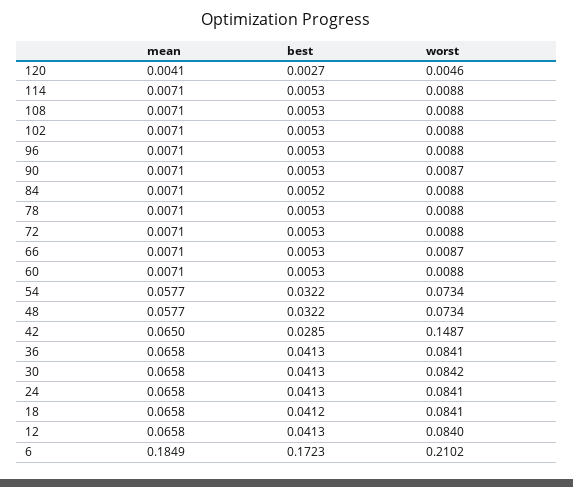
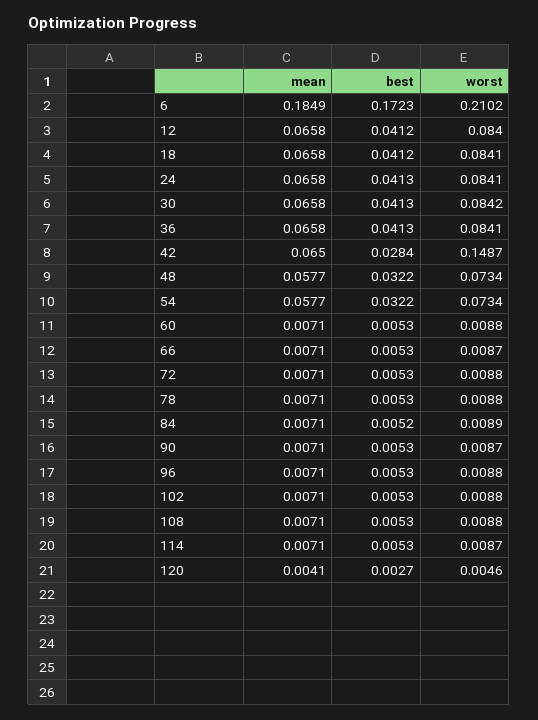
worst, 114: 0.0088 -> 0.0087
worst, 84: 0.0088 -> 0.0089
best, 42: 0.0285 -> 0.0284
best, 12: 0.0413 -> 0.0412

